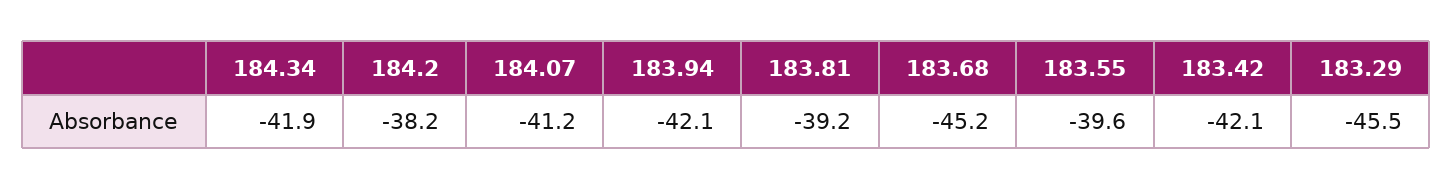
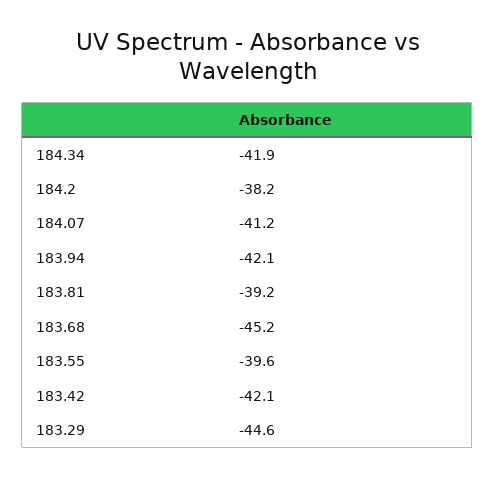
183.29: -45.5 -> -44.6

